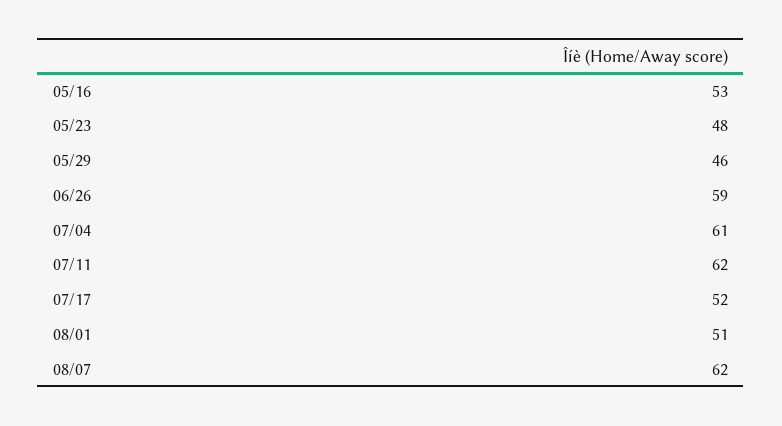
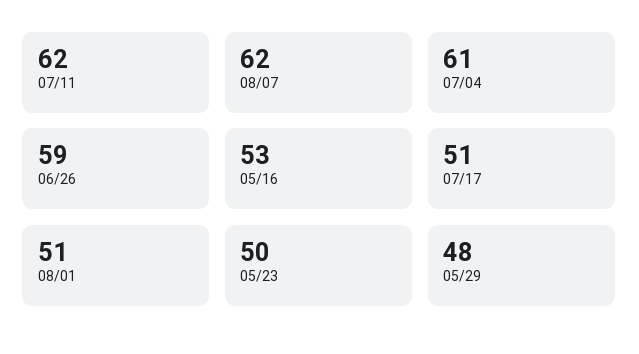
05/23: 48 -> 50
05/29: 46 -> 48
07/17: 52 -> 51

